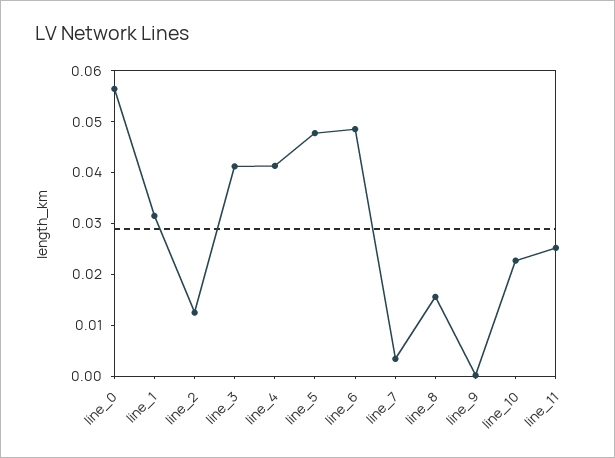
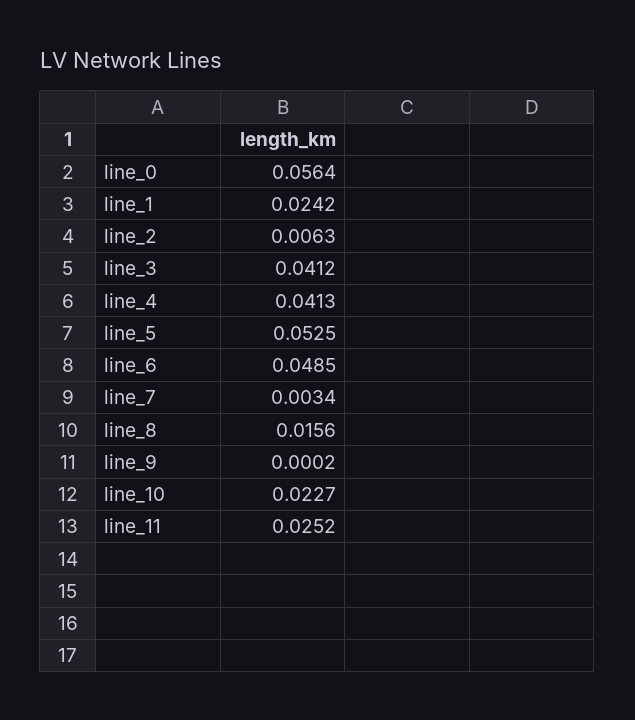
line_1: 0.032 -> 0.0242
line_2: 0.012 -> 0.0063
line_5: 0.048 -> 0.0525

